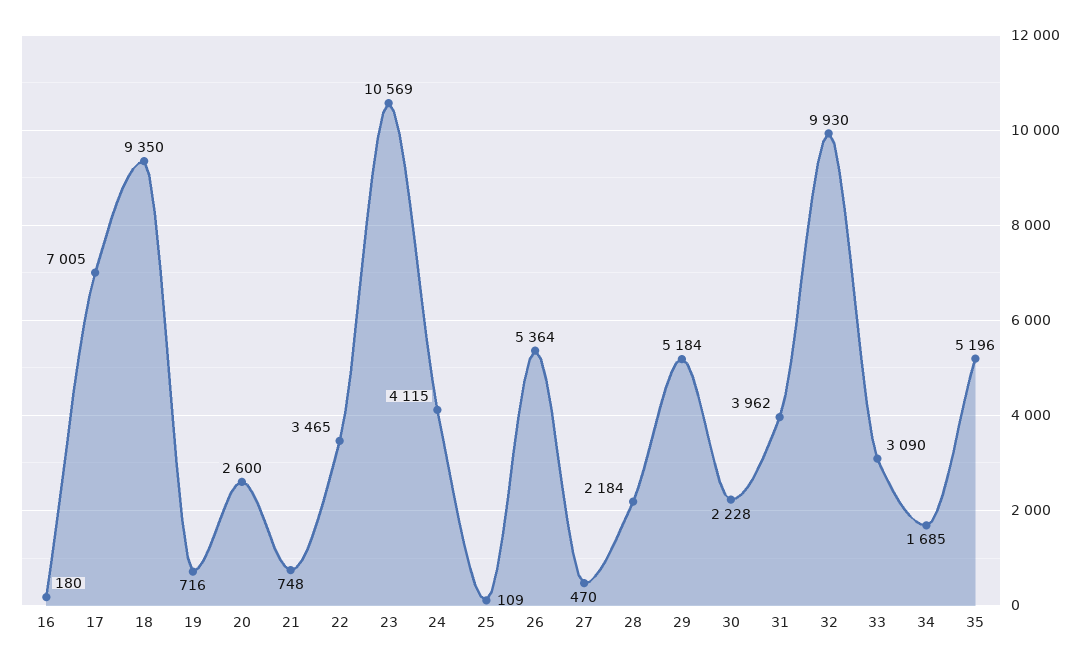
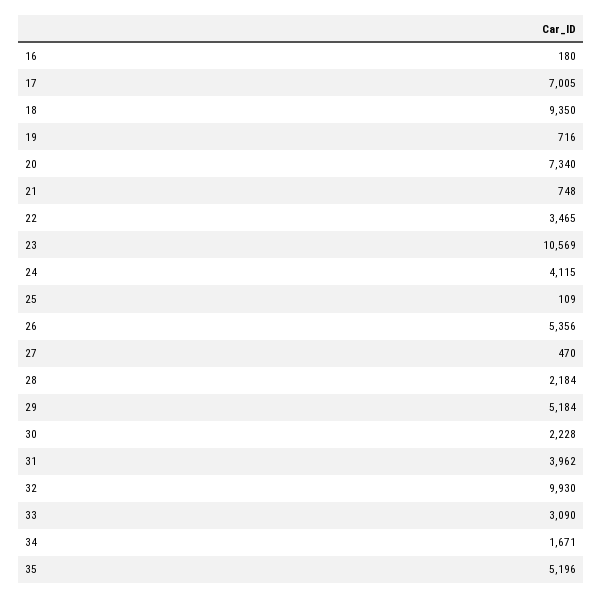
20: 2600 -> 7340
26: 5364 -> 5356
34: 1685 -> 1671

